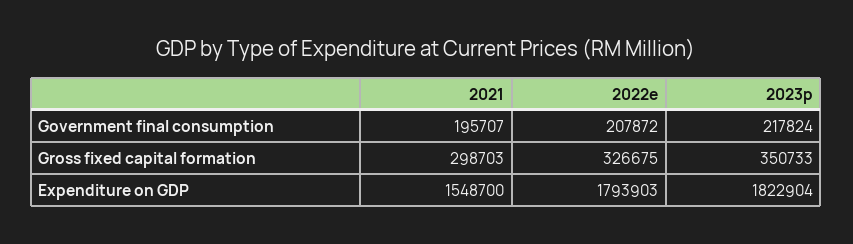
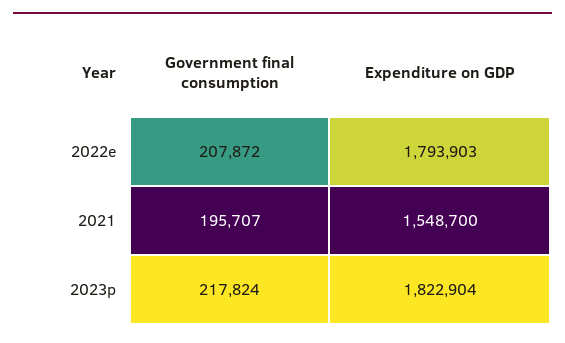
2021, Gross fixed capital formation: 298703 -> none
2022e, Gross fixed capital formation: 326675 -> none
2023p, Gross fixed capital formation: 350733 -> none

